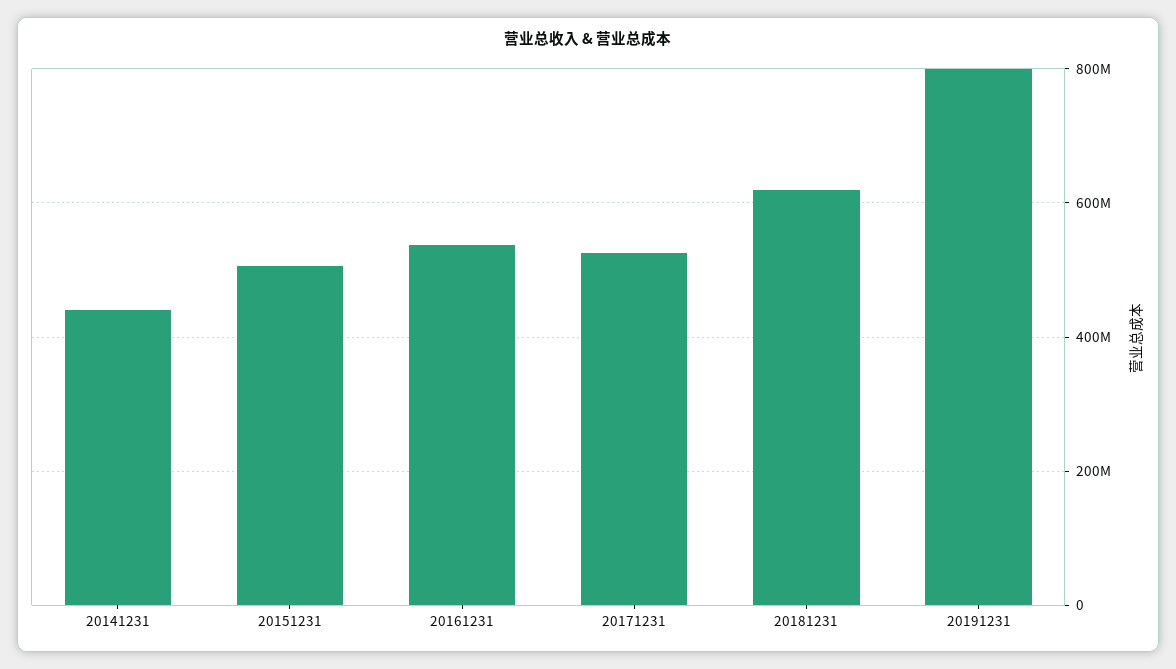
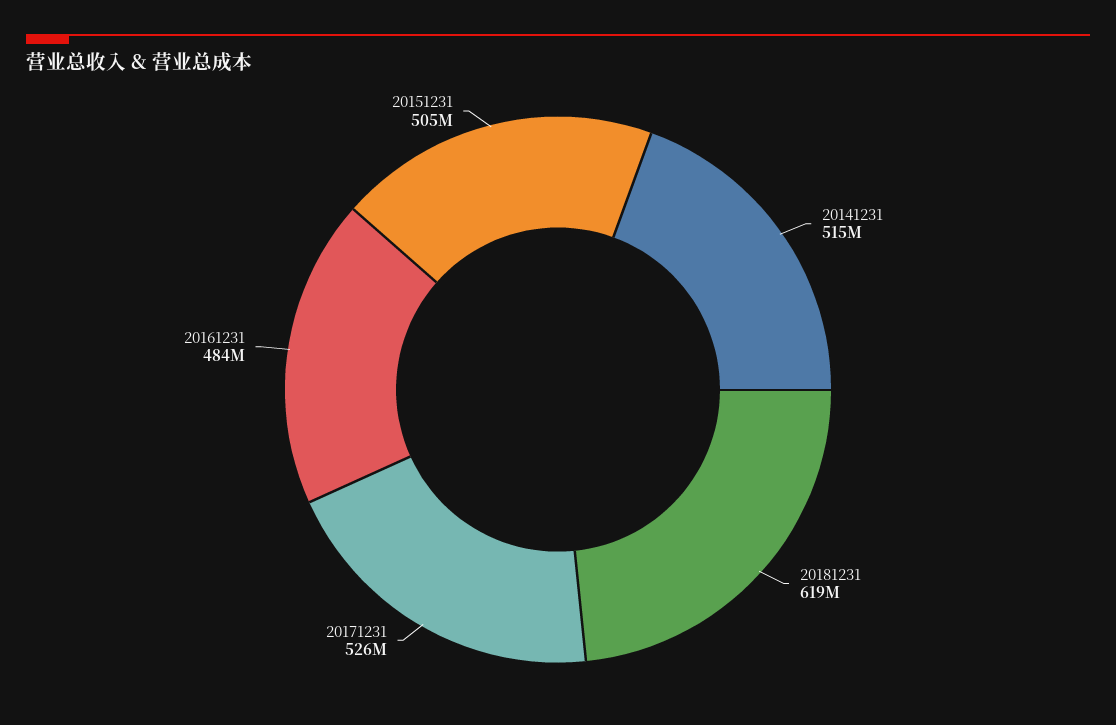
20141231: 440000000 -> 515000000
20161231: 540000000 -> 484000000
20191231: 800000000 -> none

